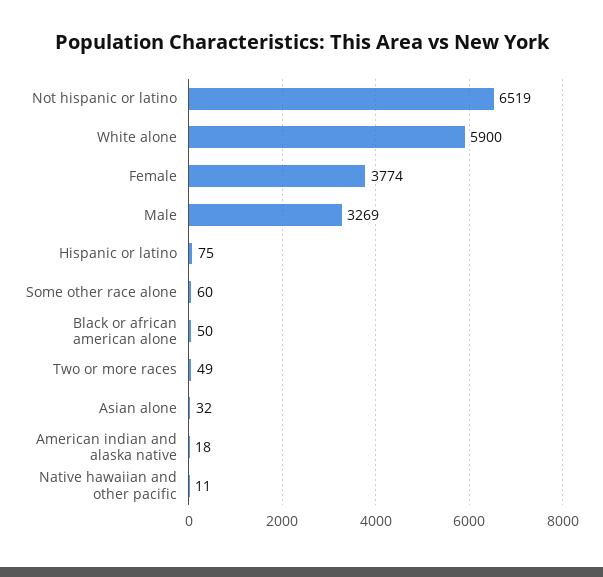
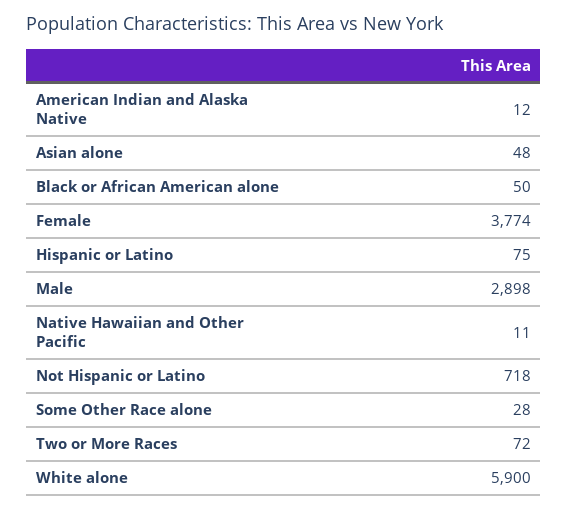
Not hispanic or latino: 6519 -> 718
Male: 3269 -> 2898
Some other race alone: 60 -> 28
Two or more races: 49 -> 72
Asian alone: 32 -> 48
American indian and alaska native: 18 -> 12

